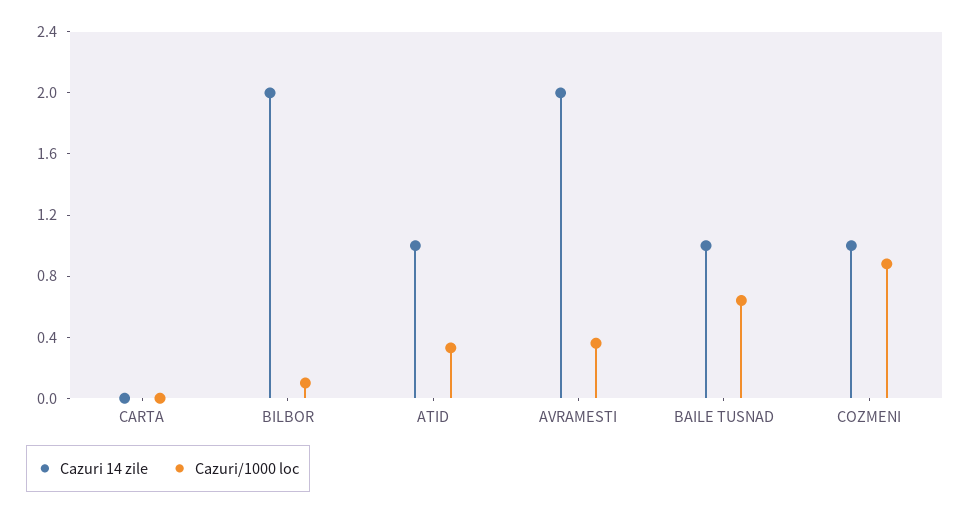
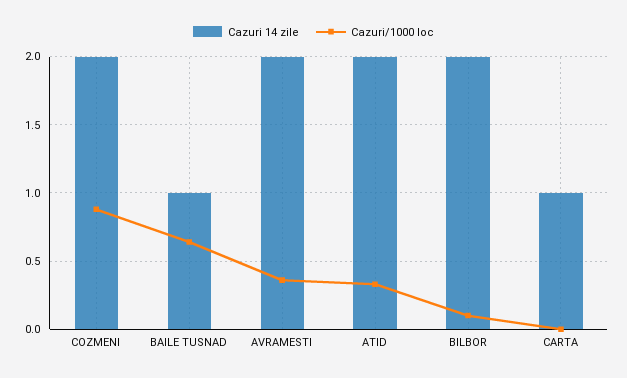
Cazuri 14 zile, CARTA: 0 -> 1
Cazuri 14 zile, ATID: 1 -> 2
Cazuri 14 zile, COZMENI: 1 -> 2

